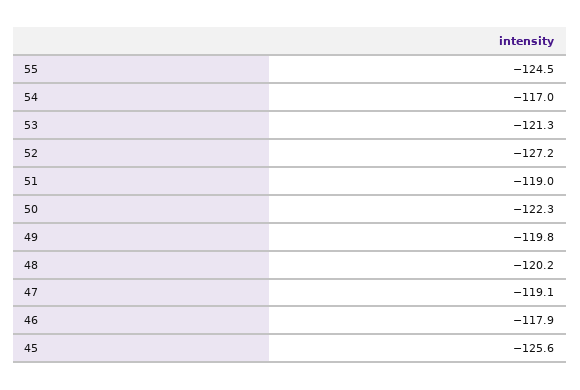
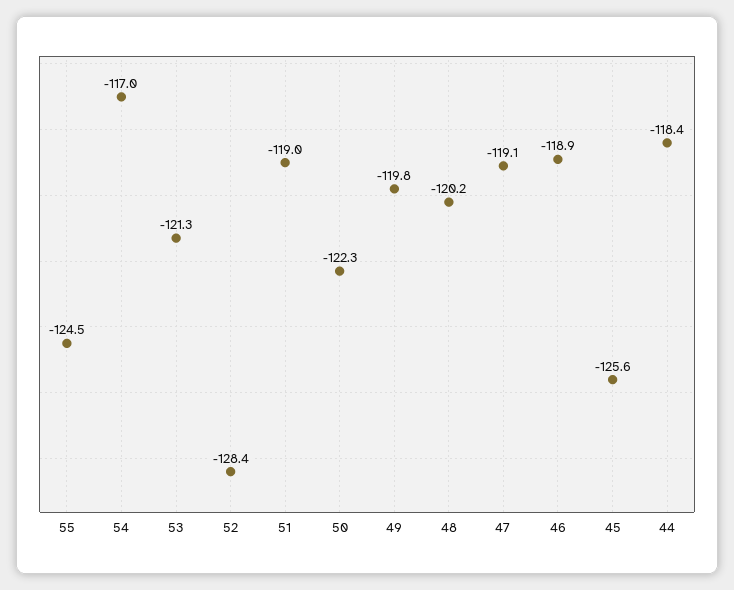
52: -127.2 -> -128.4
46: -117.9 -> -118.9
44: none -> -118.4

